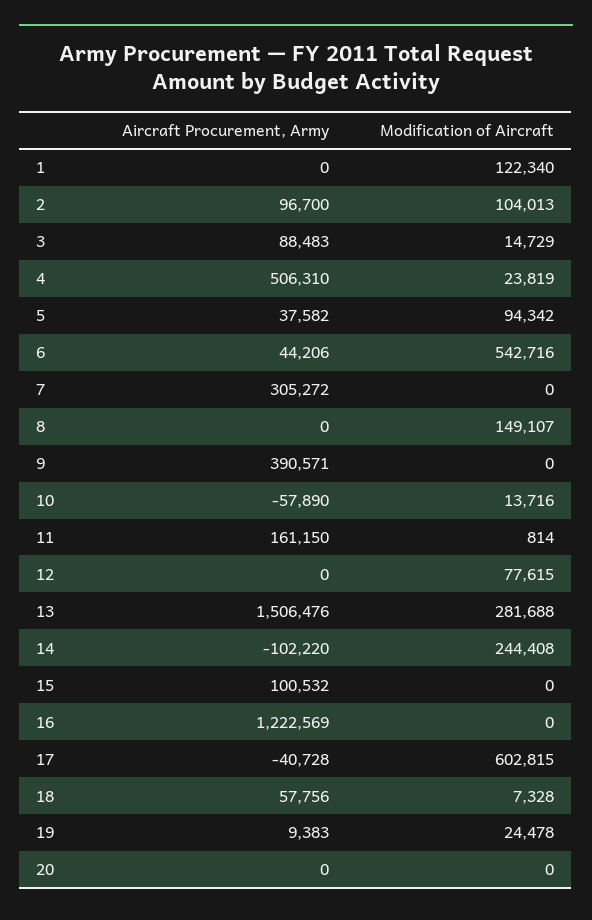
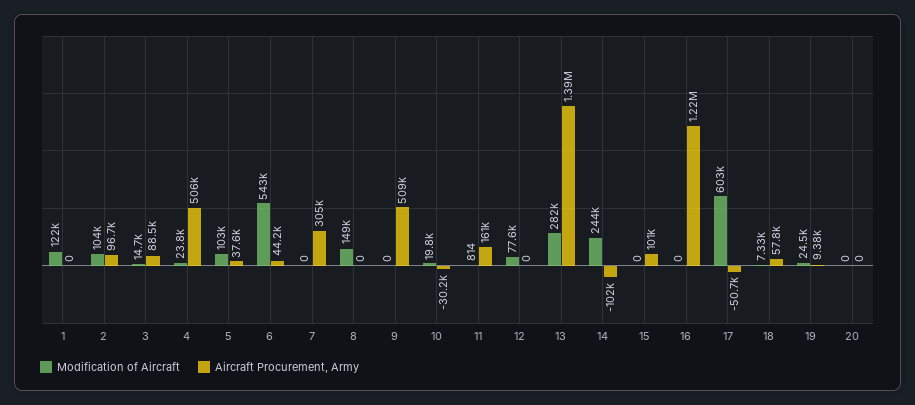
Modification of Aircraft, 5: 94342 -> 103000
Aircraft Procurement, Army, 9: 390571 -> 509000
Aircraft Procurement, Army, 10: -57890 -> -30200
Modification of Aircraft, 10: 13716 -> 19800
Aircraft Procurement, Army, 13: 1506476 -> 1390000
Aircraft Procurement, Army, 17: -40728 -> -50700

